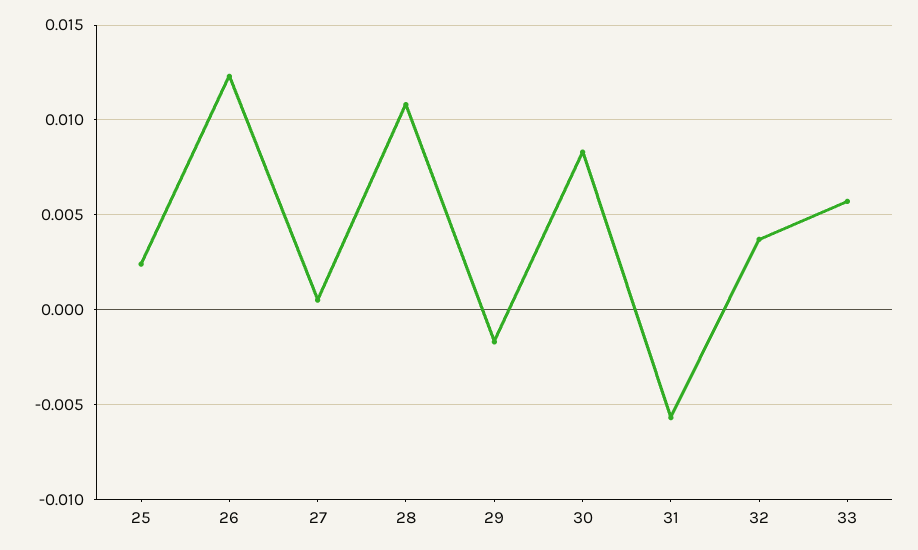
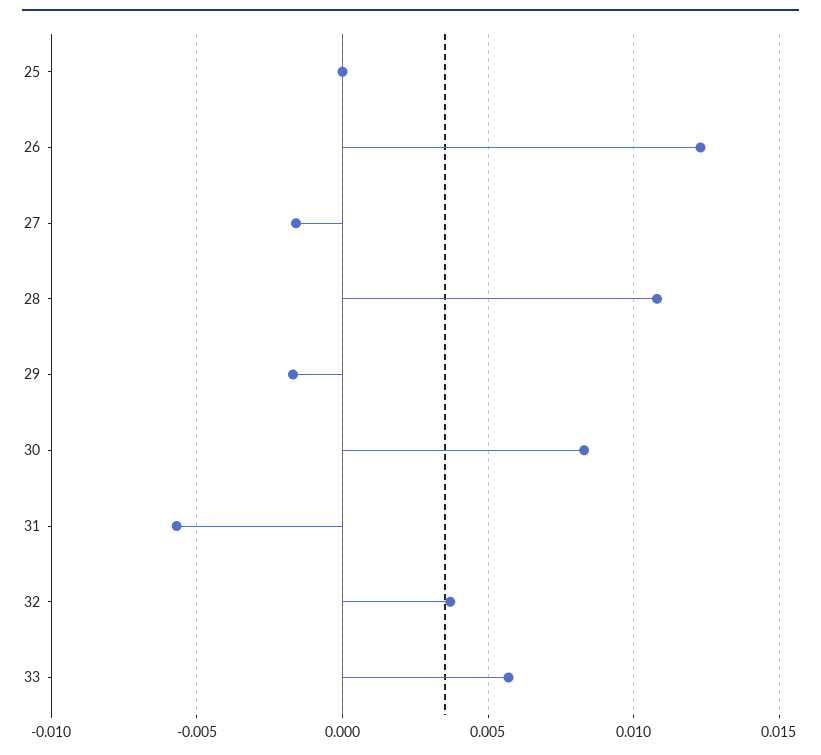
25: 0.0025 -> 0
27: 0.0005 -> -0.0015

